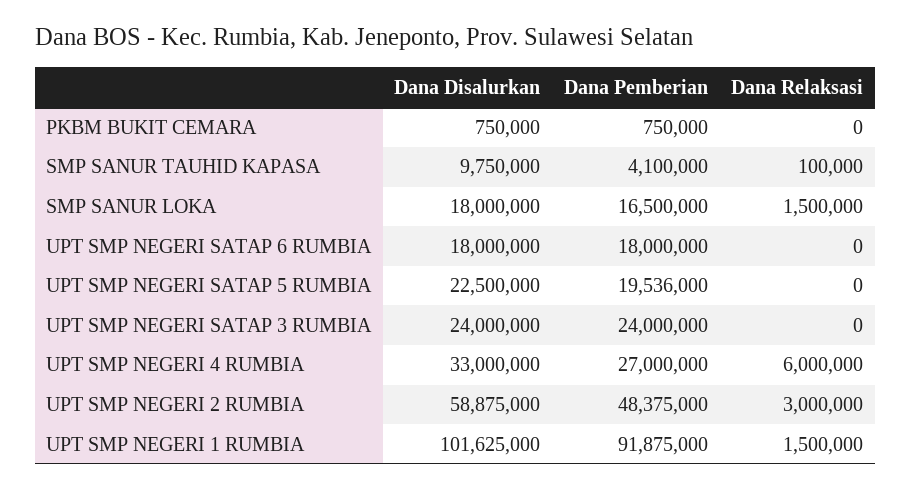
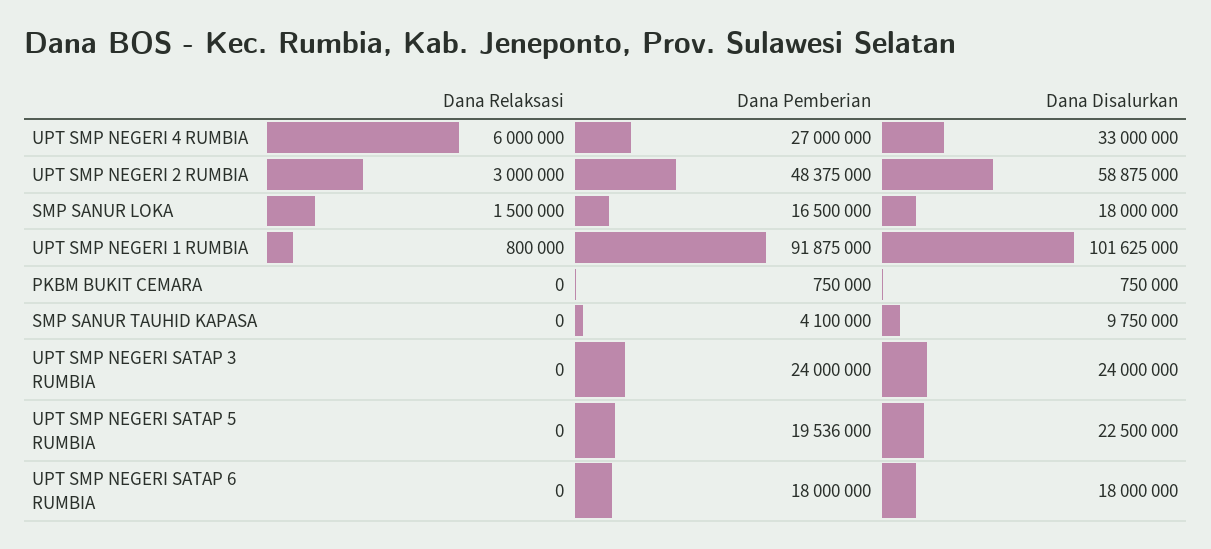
Dana Relaksasi, SMP SANUR TAUHID KAPASA: 100000 -> 0
Dana Relaksasi, UPT SMP NEGERI 1 RUMBIA: 1500000 -> 800000

